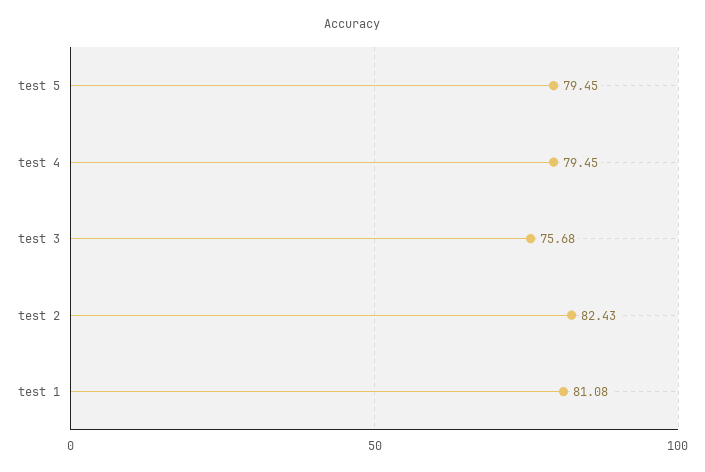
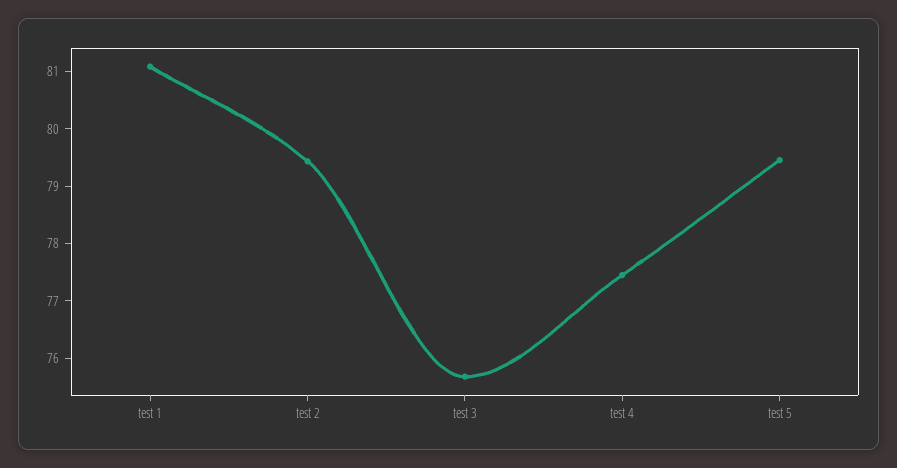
test 4: 79.45 -> 77.4
test 2: 82.43 -> 79.4

